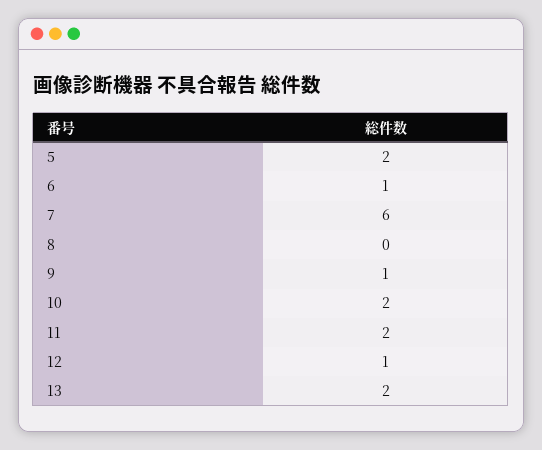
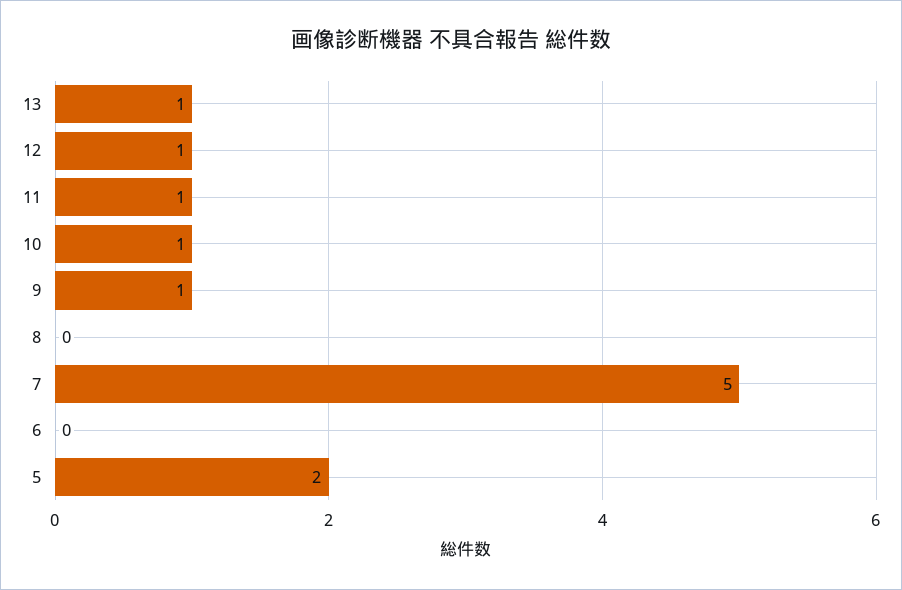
6: 1 -> 0
7: 6 -> 5
10: 2 -> 1
11: 2 -> 1
13: 2 -> 1

